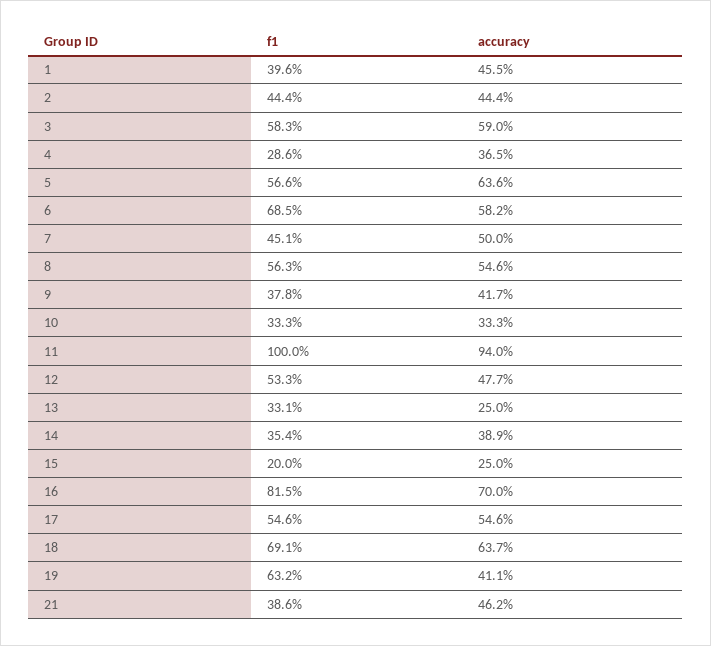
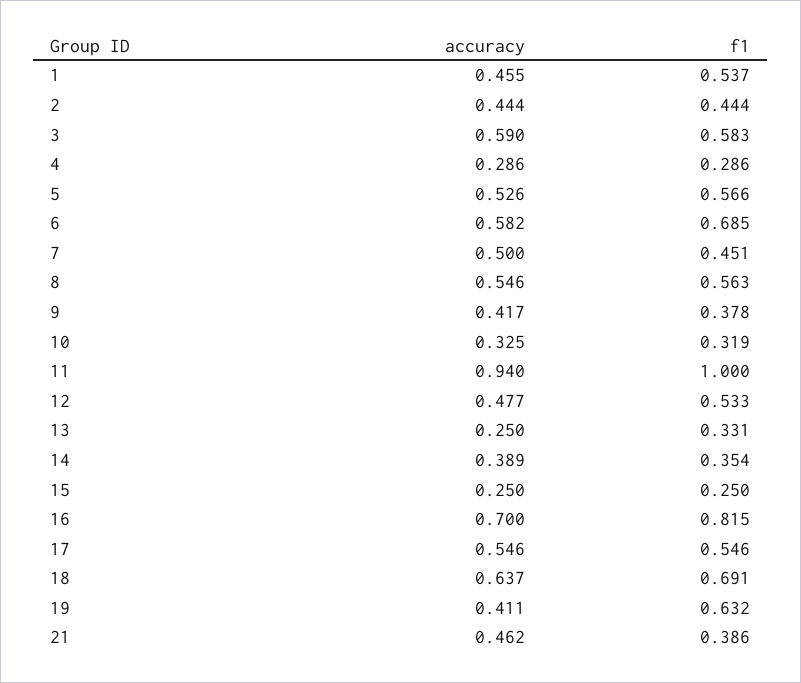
f1, 1: 0.396 -> 0.537
accuracy, 4: 0.365 -> 0.286
accuracy, 5: 0.636 -> 0.526
f1, 10: 0.333 -> 0.319
accuracy, 10: 0.333 -> 0.325
f1, 15: 0.2 -> 0.25

